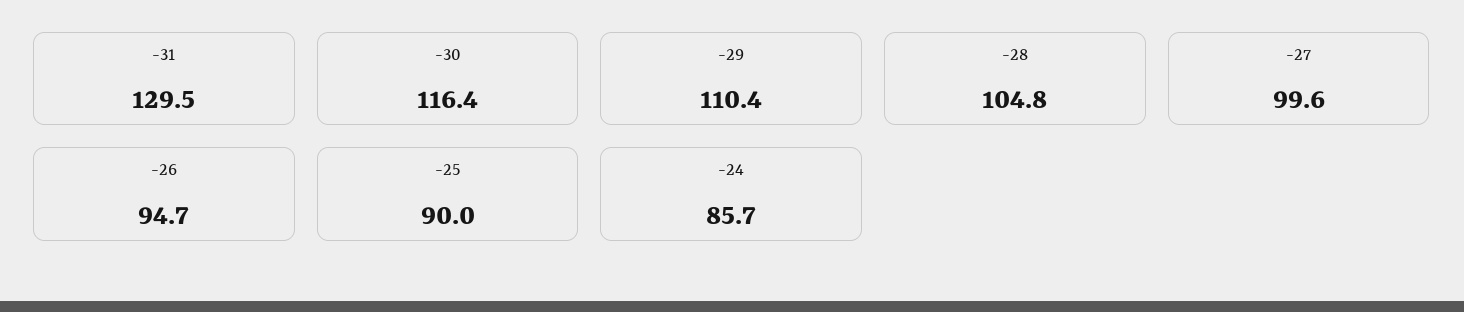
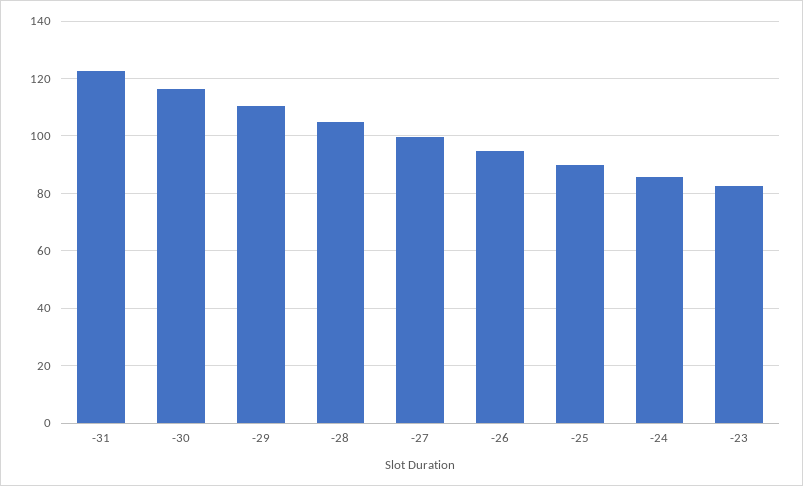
-31: 129.5 -> 122.5
-23: none -> 82.5

